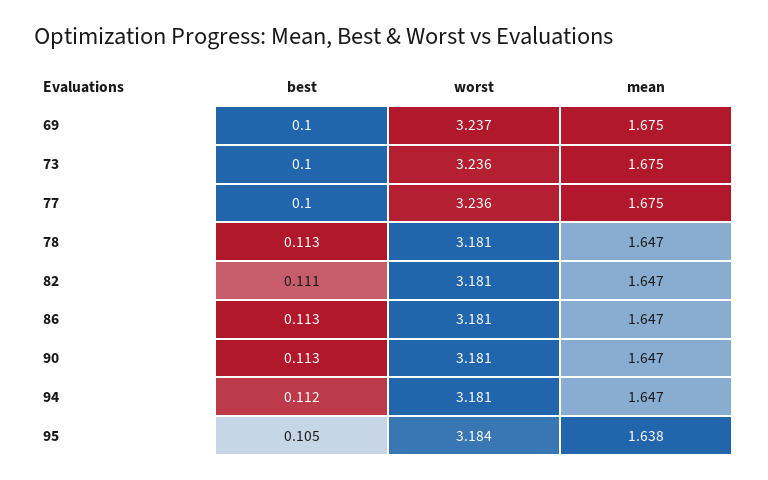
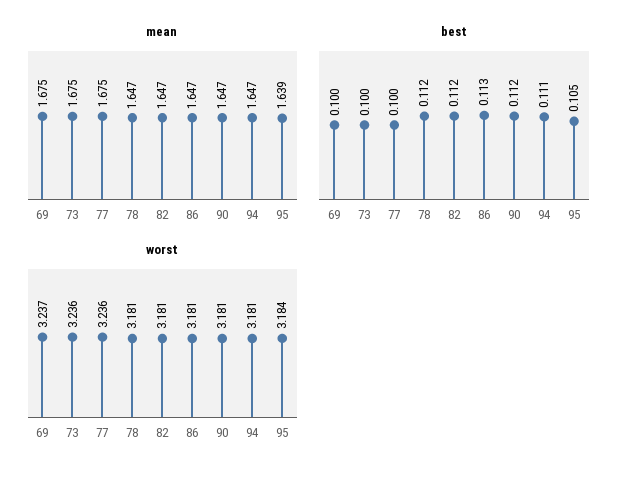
best, 78: 0.113 -> 0.112
best, 82: 0.111 -> 0.112
best, 90: 0.113 -> 0.112
best, 94: 0.112 -> 0.111
mean, 95: 1.638 -> 1.639

